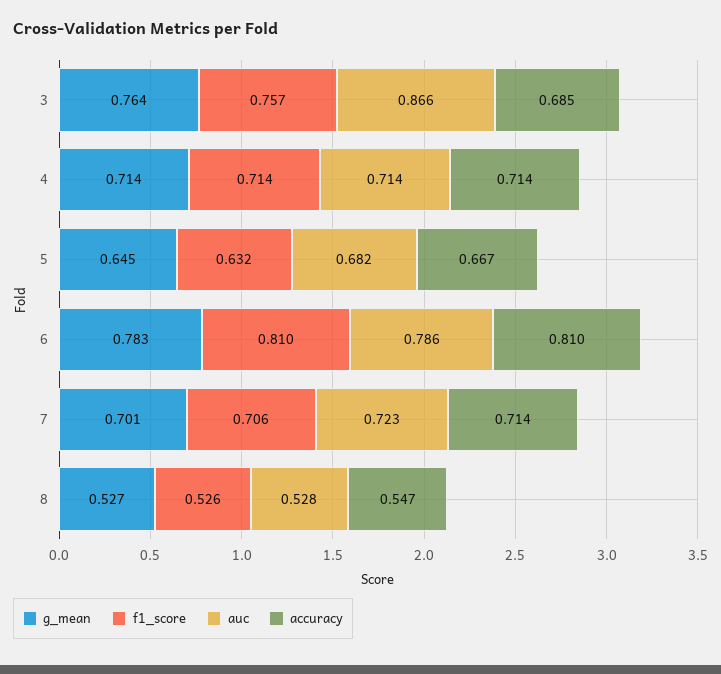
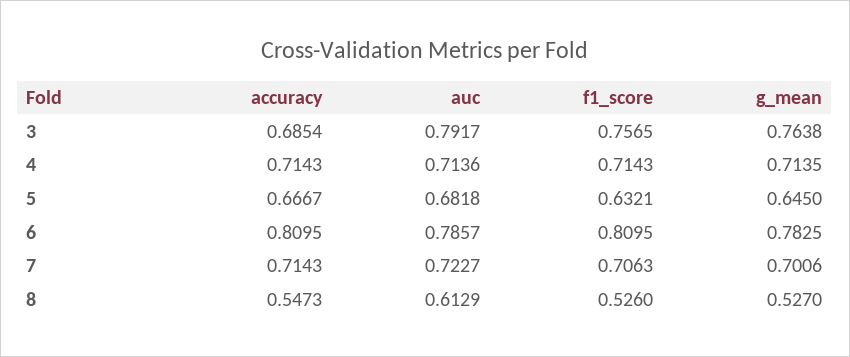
auc, 3: 0.866 -> 0.7917
auc, 8: 0.528 -> 0.6129

